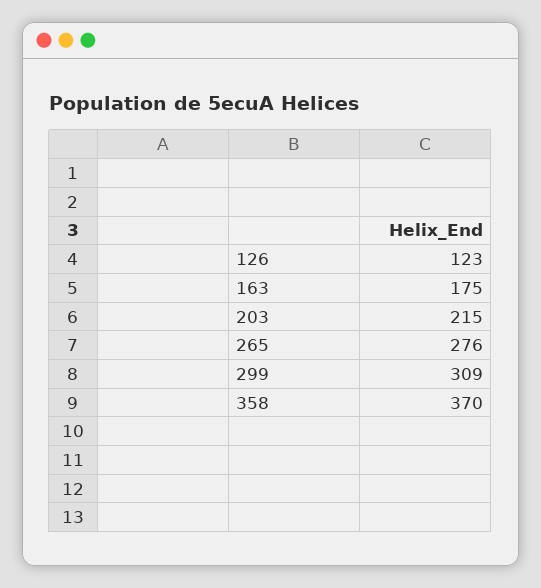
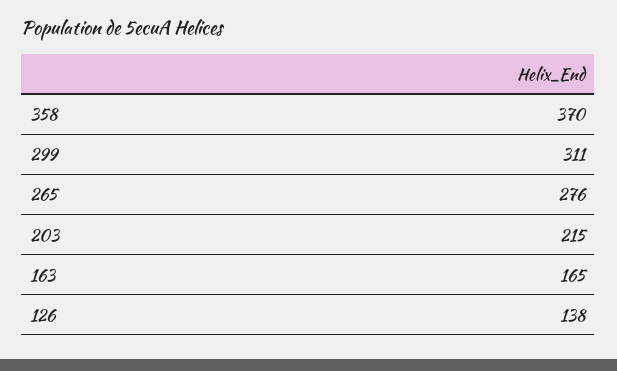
126: 123 -> 138
163: 175 -> 165
299: 309 -> 311

